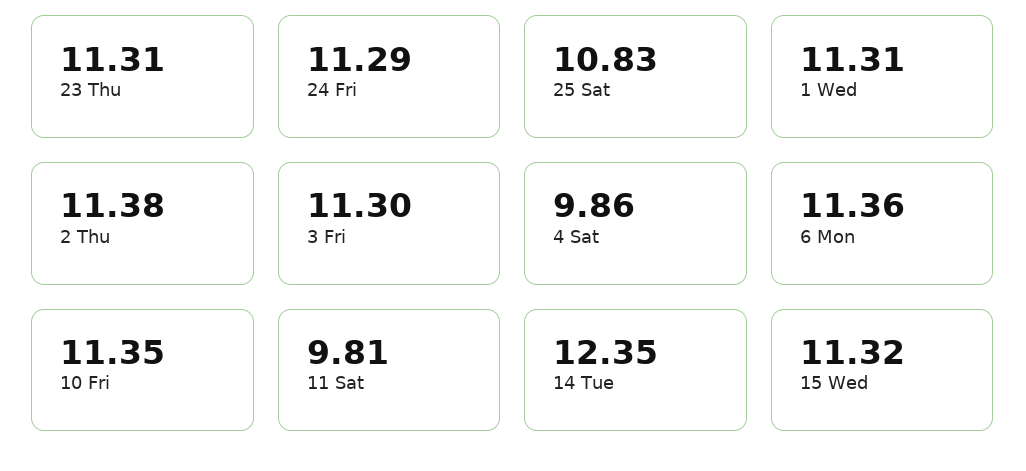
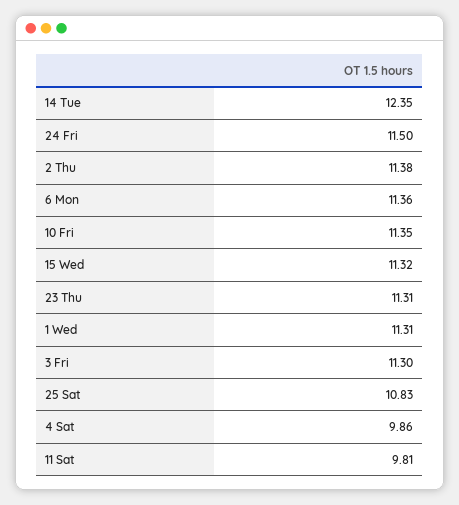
24 Fri: 11.29 -> 11.5

